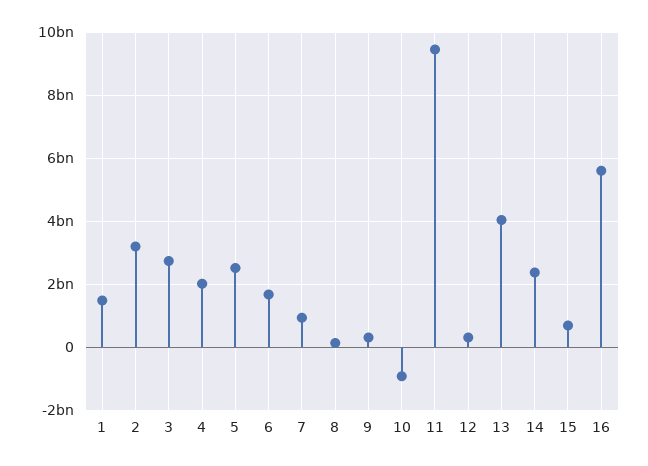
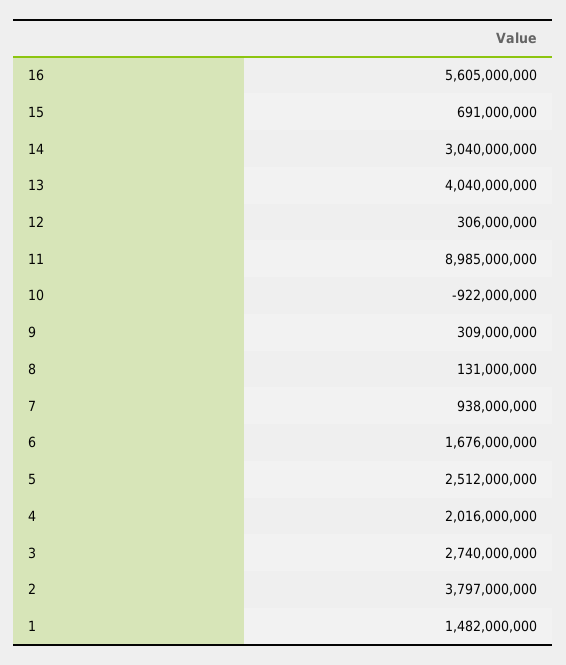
2: 3200000000 -> 3797000000
11: 9400000000 -> 8985000000
14: 2400000000 -> 3040000000

